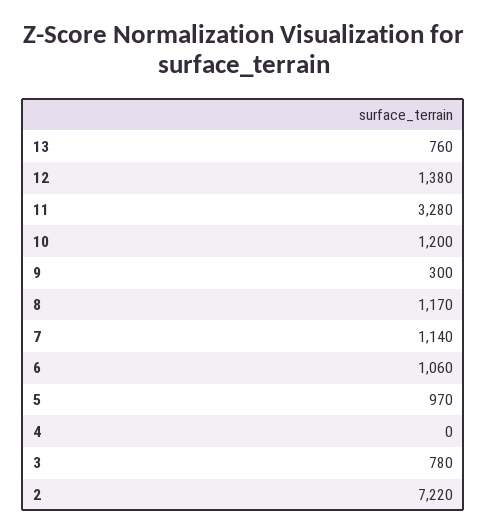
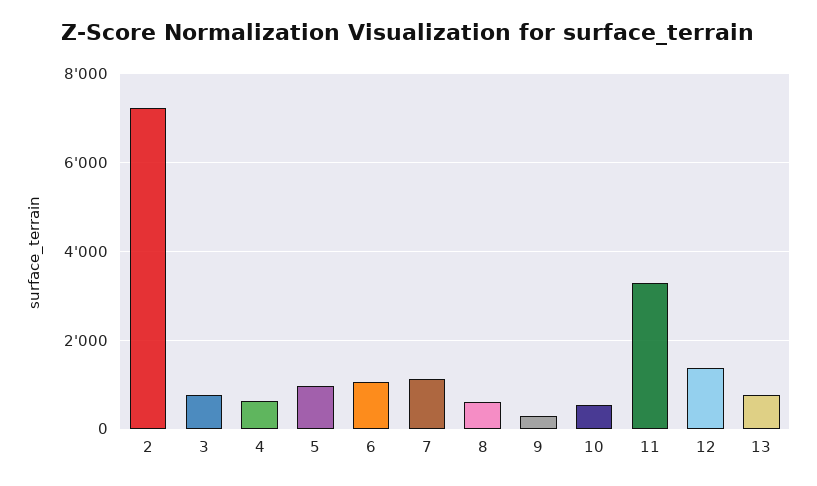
10: 1200 -> 600
8: 1170 -> 600
4: 0 -> 600

